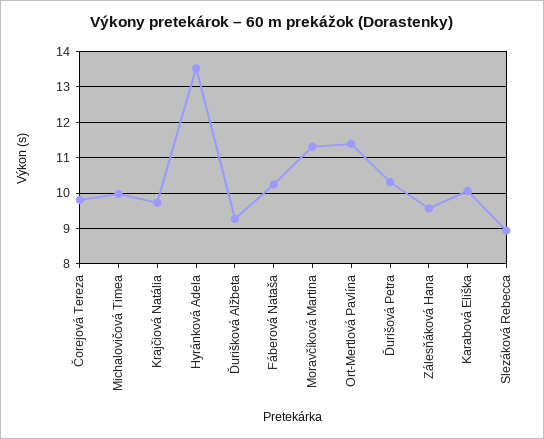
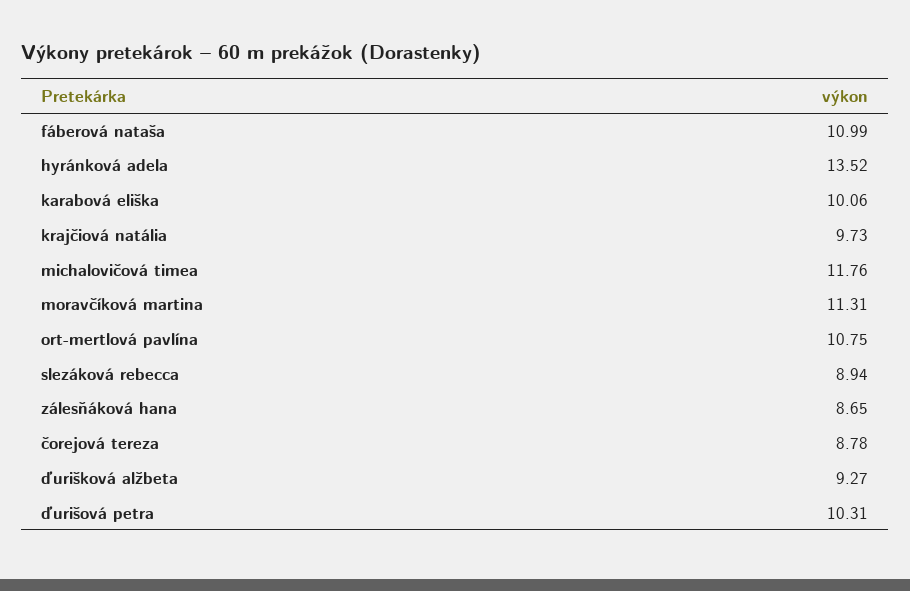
Čorejová Tereza: 9.8 -> 8.78
Michalovičová Timea: 10 -> 11.76
Fáberová Nataša: 10.2 -> 10.99
Ort-Mertlová Pavlína: 11.4 -> 10.75
Zálesňáková Hana: 9.6 -> 8.65

